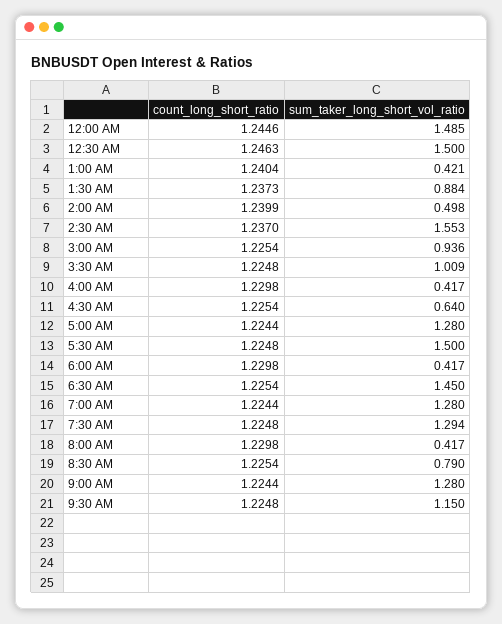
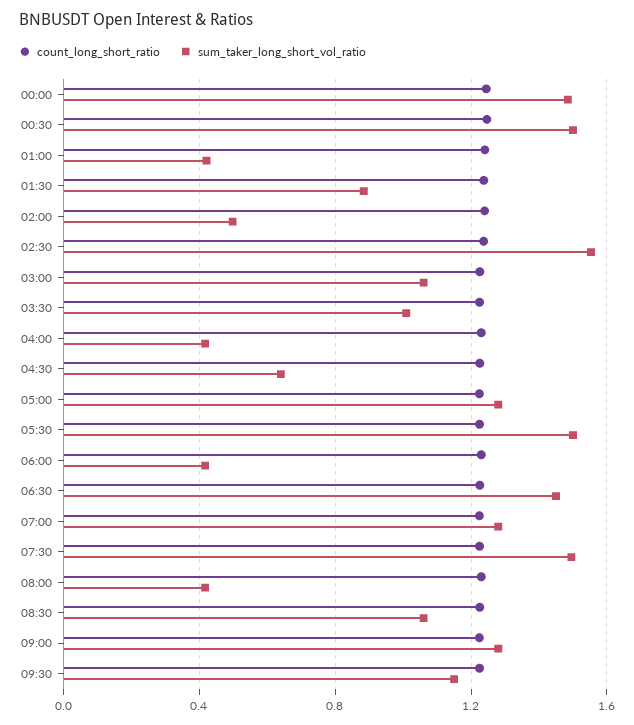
sum_taker_long_short_vol_ratio, 3:00 AM: 0.936 -> 1.05
sum_taker_long_short_vol_ratio, 7:30 AM: 1.294 -> 1.5
sum_taker_long_short_vol_ratio, 8:30 AM: 0.79 -> 1.05

